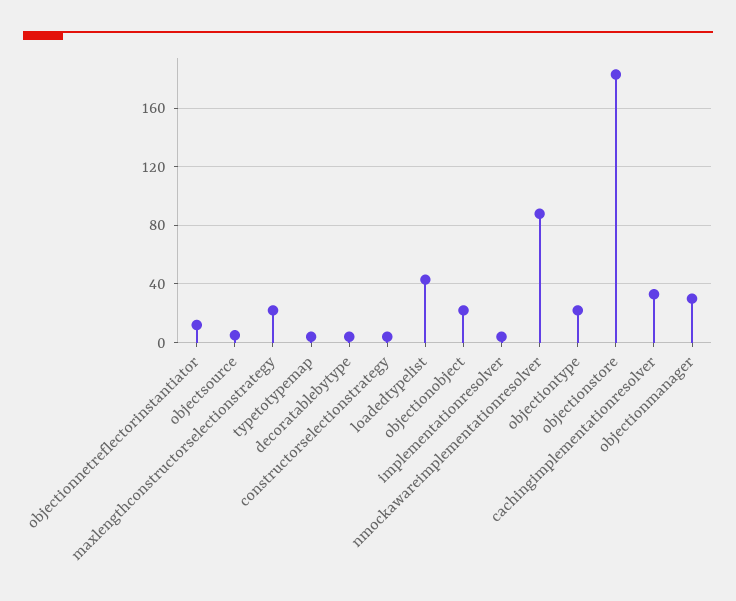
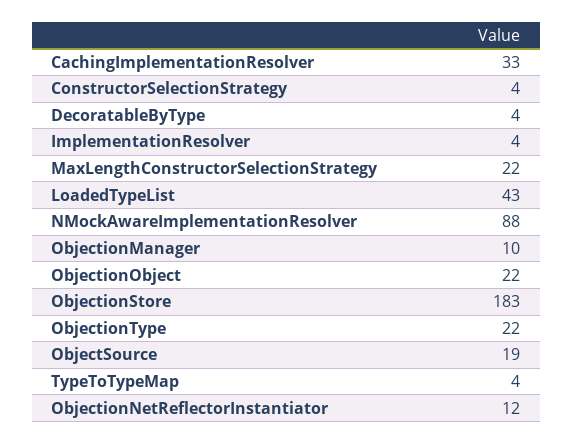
objectsource: 5 -> 19
objectionmanager: 30 -> 10

